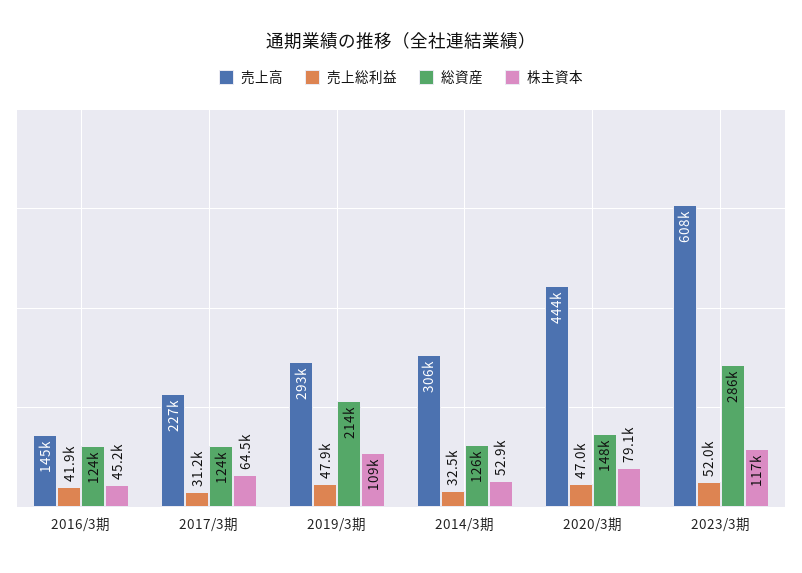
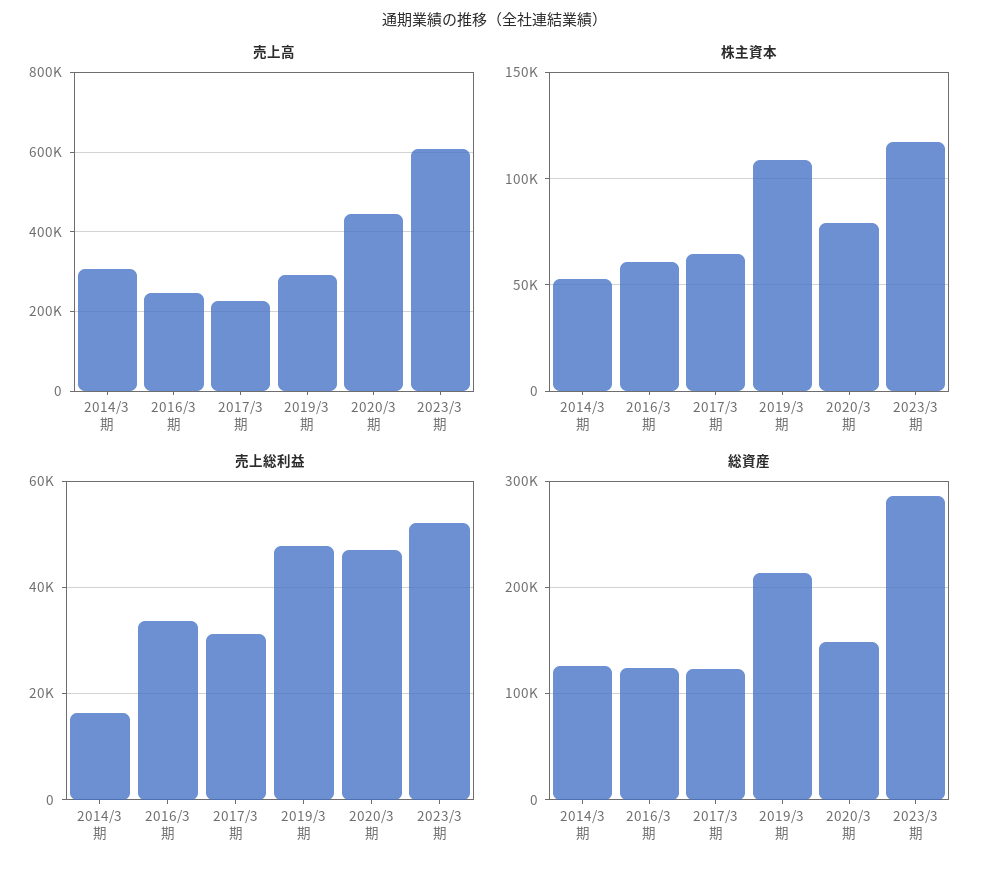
売上高, 2016/3期: 145000 -> 240000
売上総利益, 2016/3期: 41900 -> 34000
株主資本, 2016/3期: 45200 -> 60000
売上総利益, 2014/3期: 32500 -> 16000

